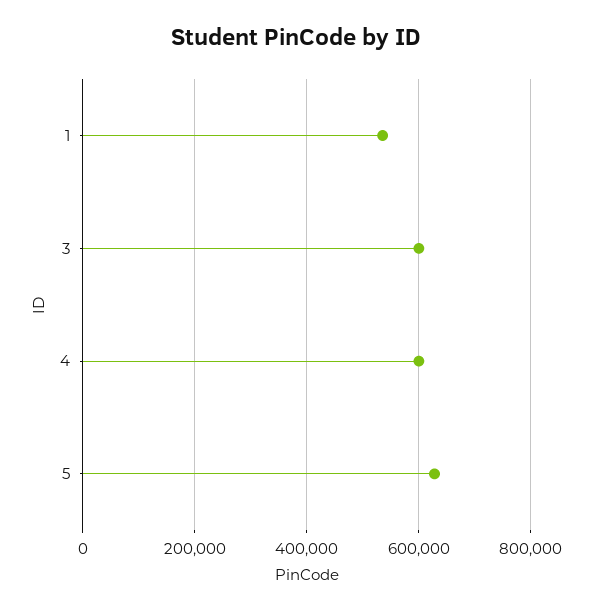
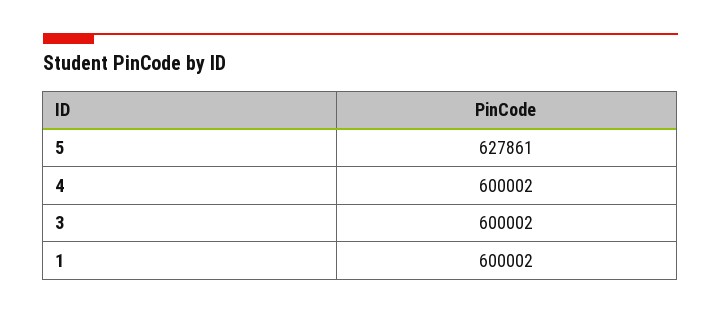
1: 540000 -> 600002

